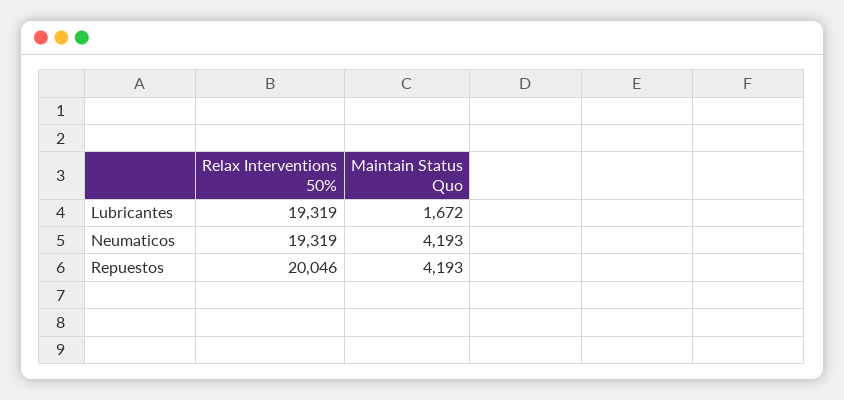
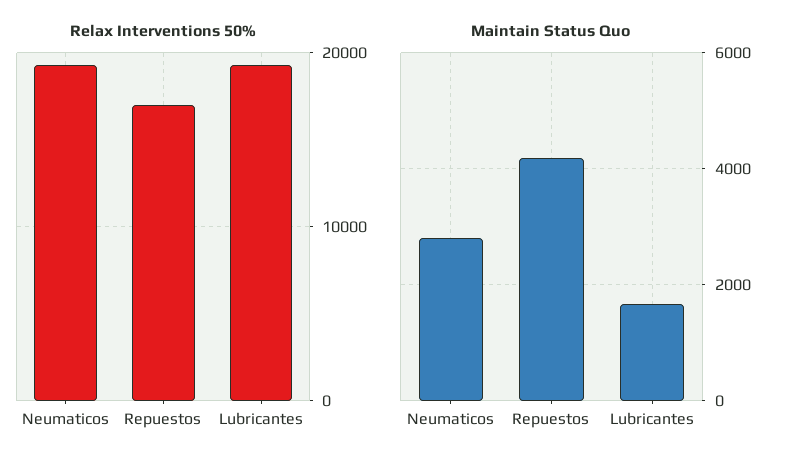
Maintain Status Quo, Neumaticos: 4193 -> 2800
Relax Interventions 50%, Repuestos: 20046 -> 17000

